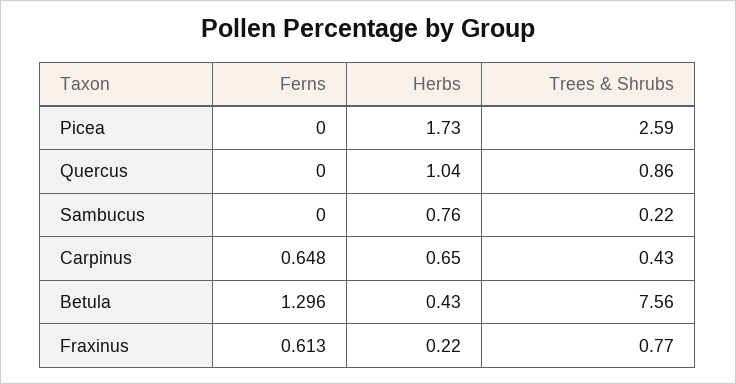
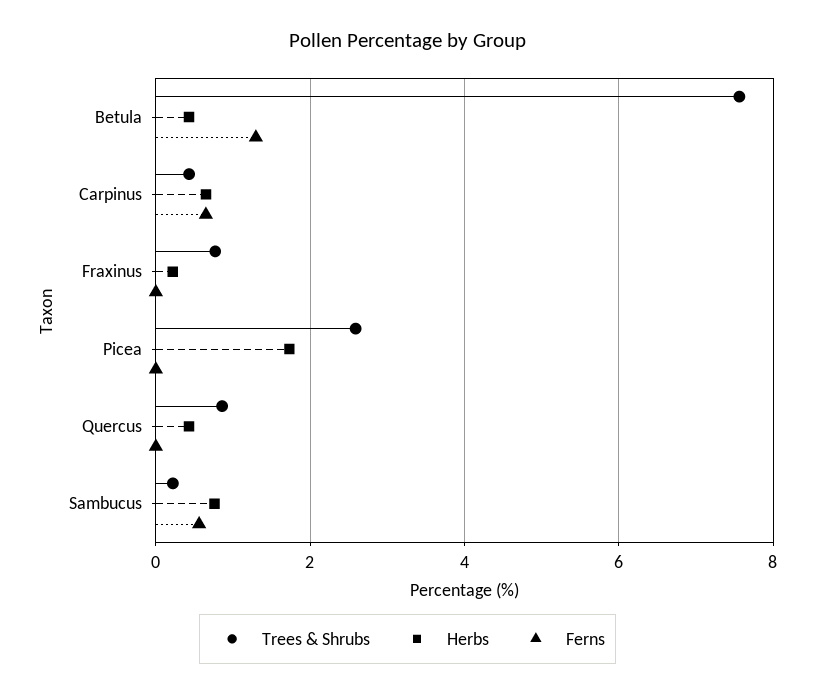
Herbs, Quercus: 1.04 -> 0.4
Ferns, Sambucus: 0 -> 0.6
Ferns, Fraxinus: 0.613 -> 0

